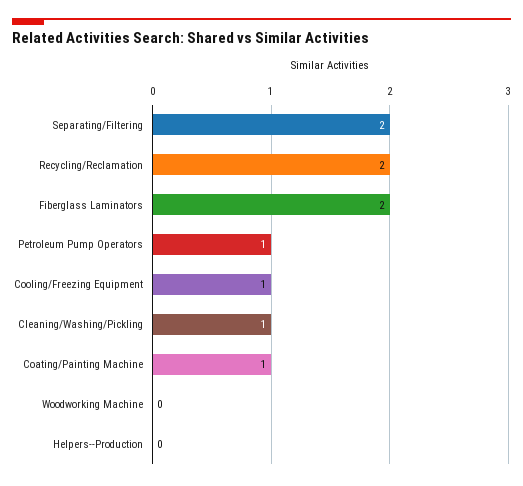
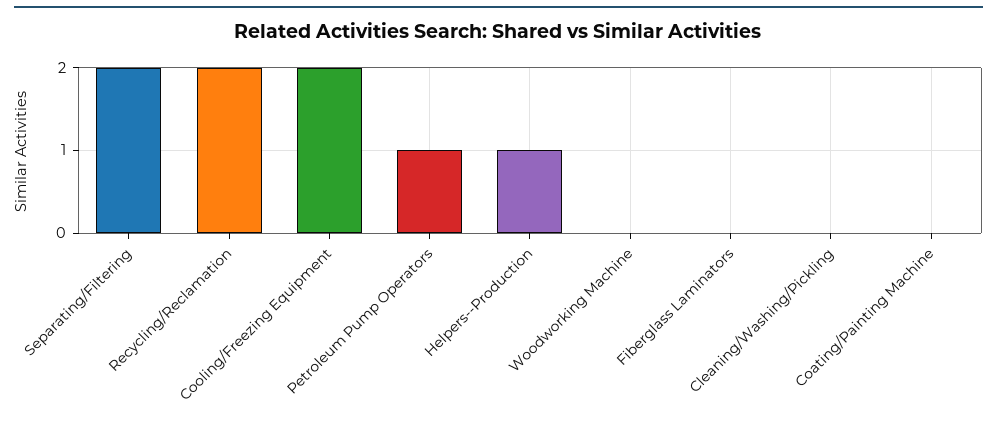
Fiberglass Laminators: 2 -> 0
Cooling/Freezing Equipment: 1 -> 2
Cleaning/Washing/Pickling: 1 -> 0
Coating/Painting Machine: 1 -> 0
Helpers--Production: 0 -> 1

